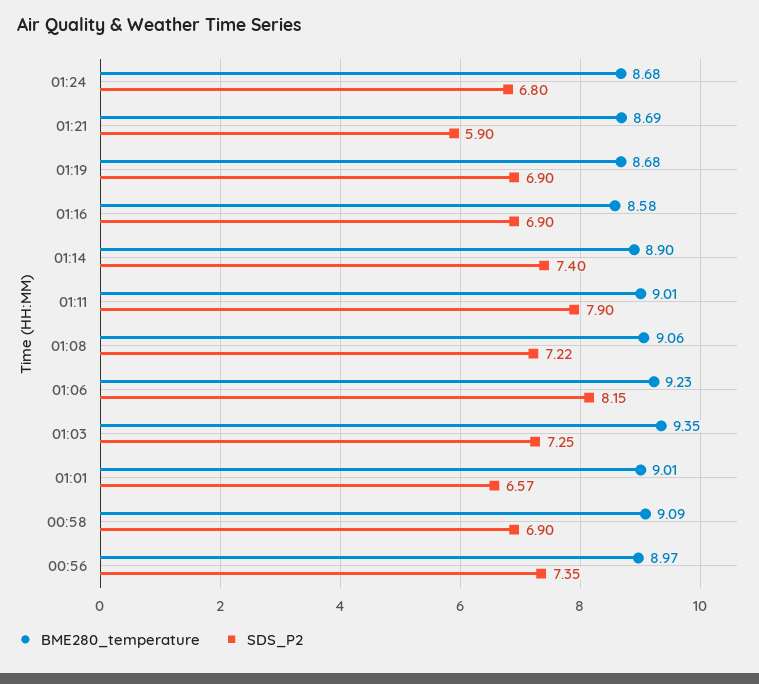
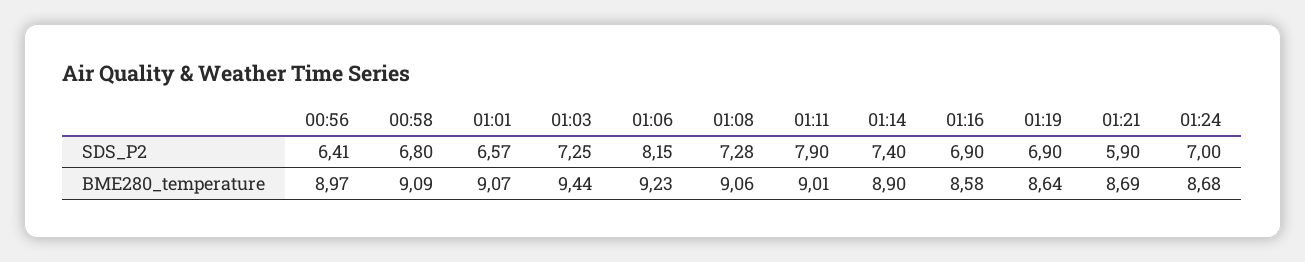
SDS_P2, 01:24: 6.8 -> 7
BME280_temperature, 01:19: 8.68 -> 8.64
SDS_P2, 01:08: 7.22 -> 7.28
BME280_temperature, 01:03: 9.35 -> 9.44
BME280_temperature, 01:01: 9.01 -> 9.07
SDS_P2, 00:58: 6.9 -> 6.8
SDS_P2, 00:56: 7.35 -> 6.41

